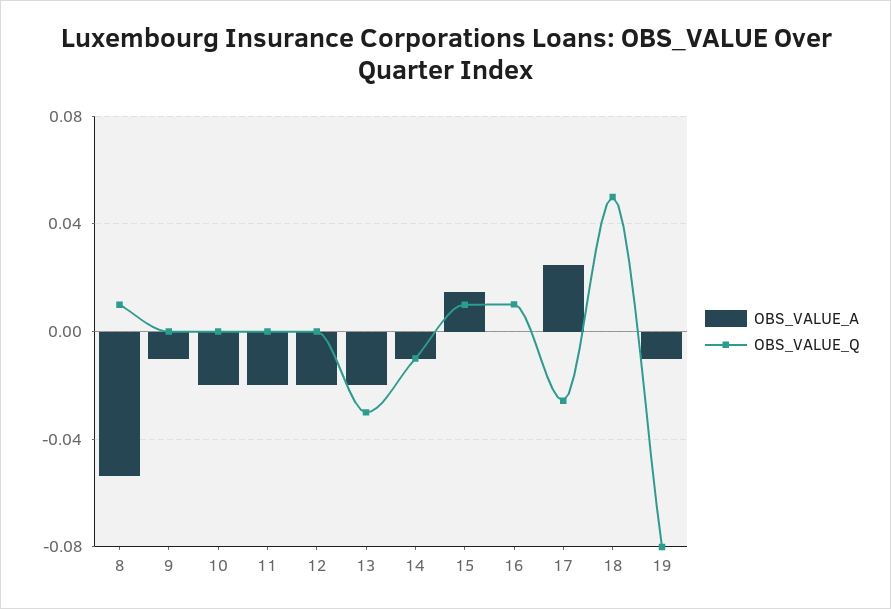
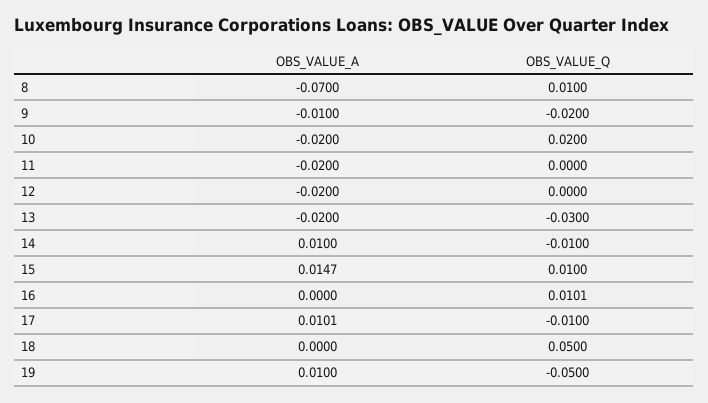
OBS_VALUE_A, 8: -0.055 -> -0.07
OBS_VALUE_Q, 9: 0 -> -0.02
OBS_VALUE_Q, 10: 0 -> 0.02
OBS_VALUE_A, 14: -0.01 -> 0.01
OBS_VALUE_A, 17: 0.025 -> 0.0101
OBS_VALUE_Q, 17: -0.025 -> -0.01
OBS_VALUE_A, 19: -0.01 -> 0.01
OBS_VALUE_Q, 19: -0.08 -> -0.05

